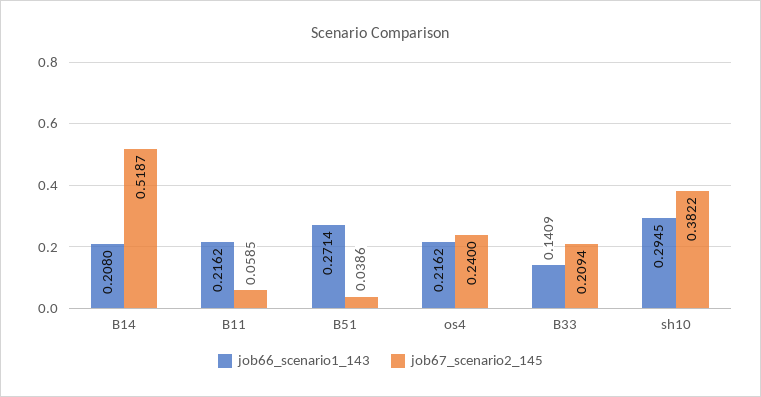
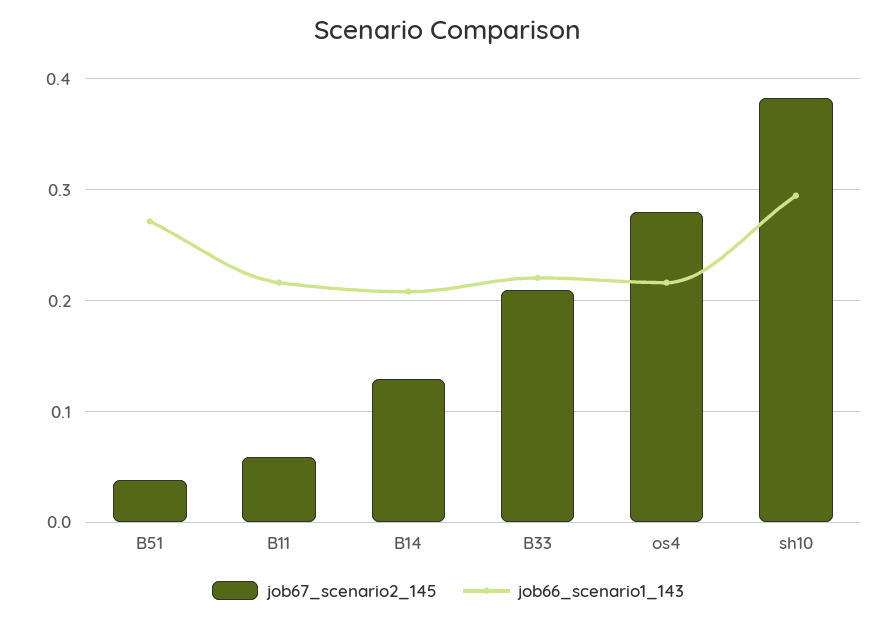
job67_scenario2_145, B14: 0.5187 -> 0.13
job67_scenario2_145, os4: 0.24 -> 0.28
job66_scenario1_143, B33: 0.1409 -> 0.22

